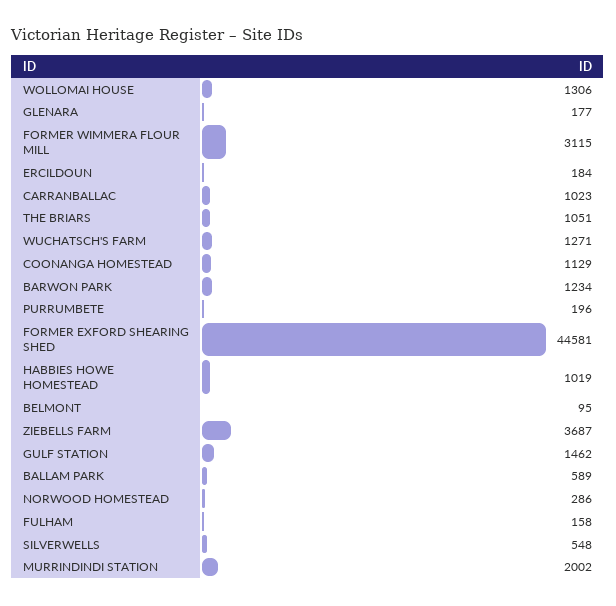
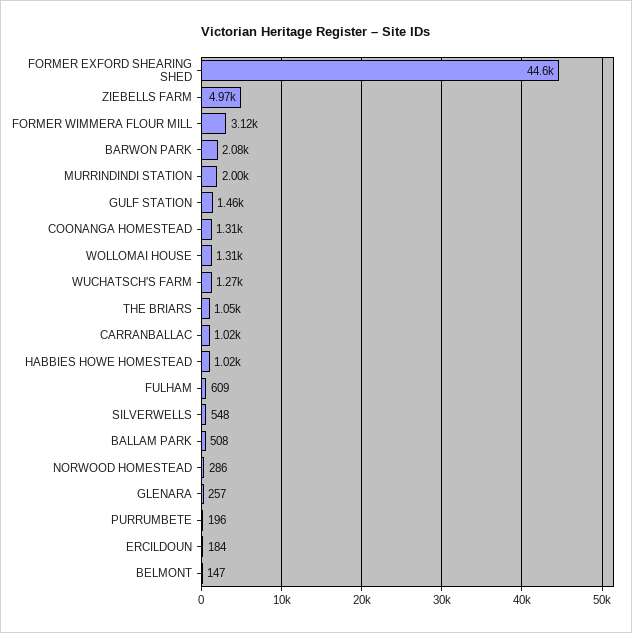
GLENARA: 177 -> 257
COONANGA HOMESTEAD: 1129 -> 1310
BARWON PARK: 1234 -> 2080
BELMONT: 95 -> 147
ZIEBELLS FARM: 3687 -> 4970
BALLAM PARK: 589 -> 508
FULHAM: 158 -> 609

